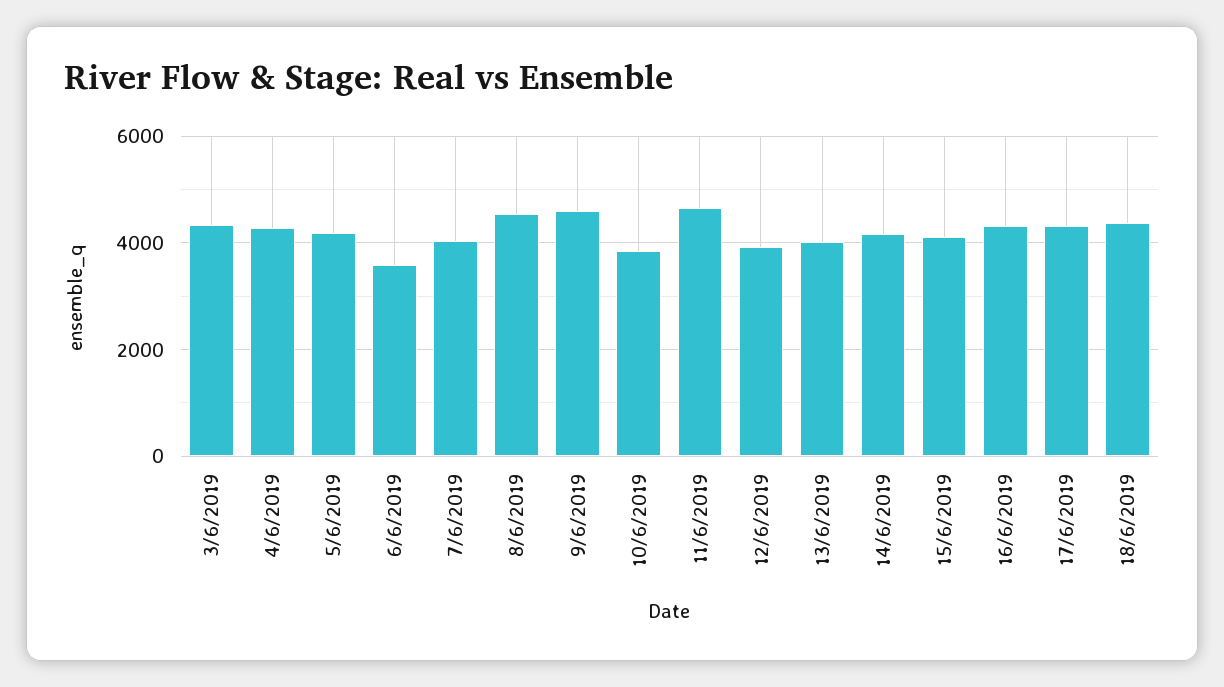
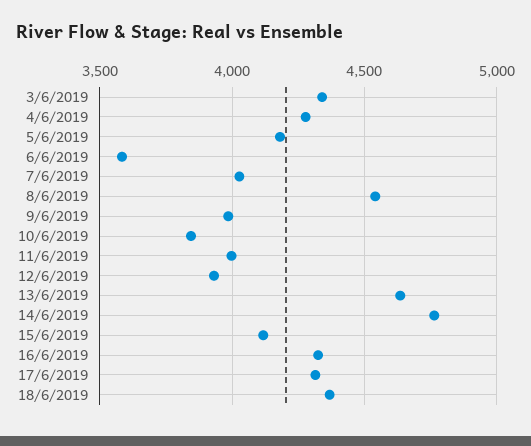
9/6/2019: 4600 -> 4000
11/6/2019: 4600 -> 4000
13/6/2019: 4000 -> 4650
14/6/2019: 4200 -> 4750

